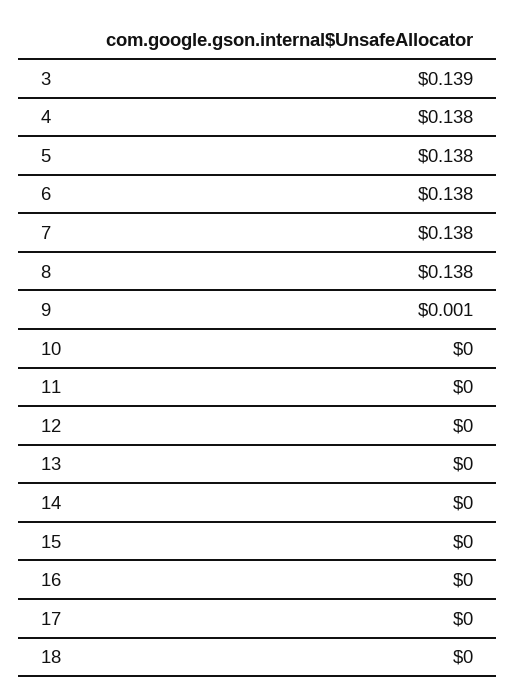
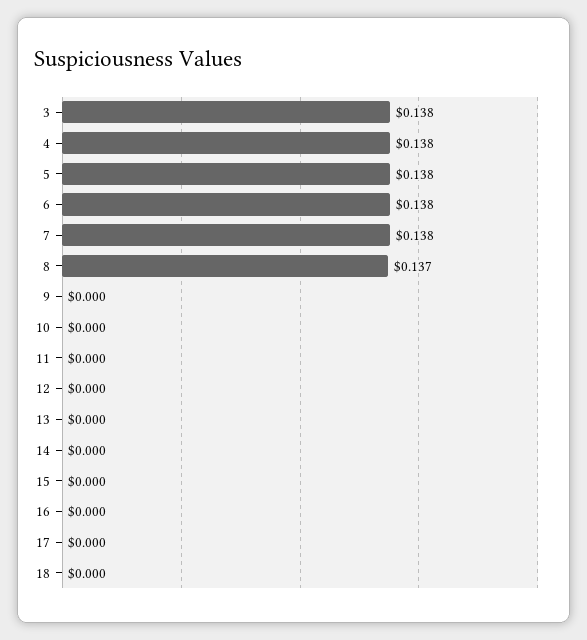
3: 0.139 -> 0.138
8: 0.138 -> 0.137
9: 0.001 -> 0

